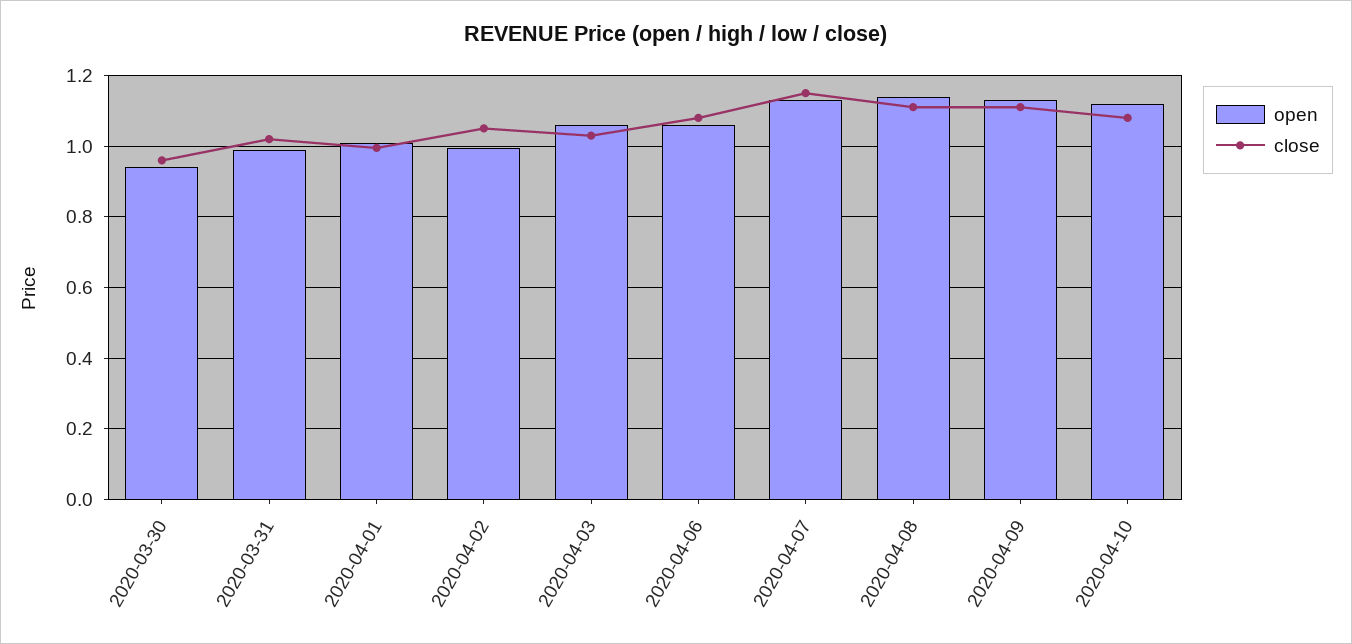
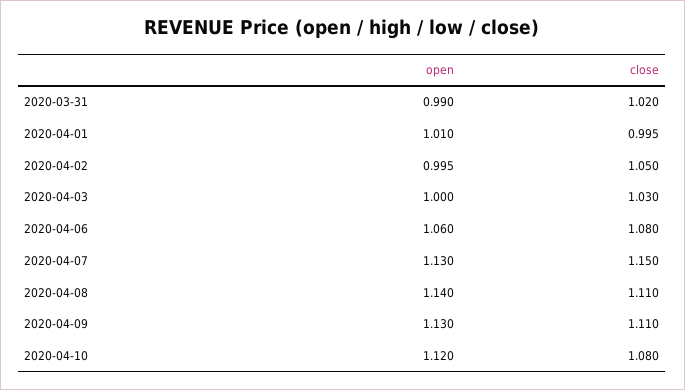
open, 2020-03-30: 0.94 -> none
close, 2020-03-30: 0.96 -> none
open, 2020-04-03: 1.06 -> 1

